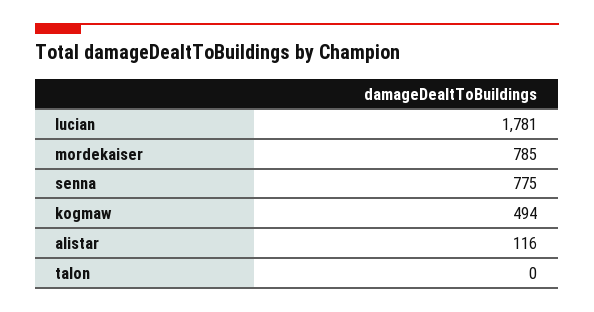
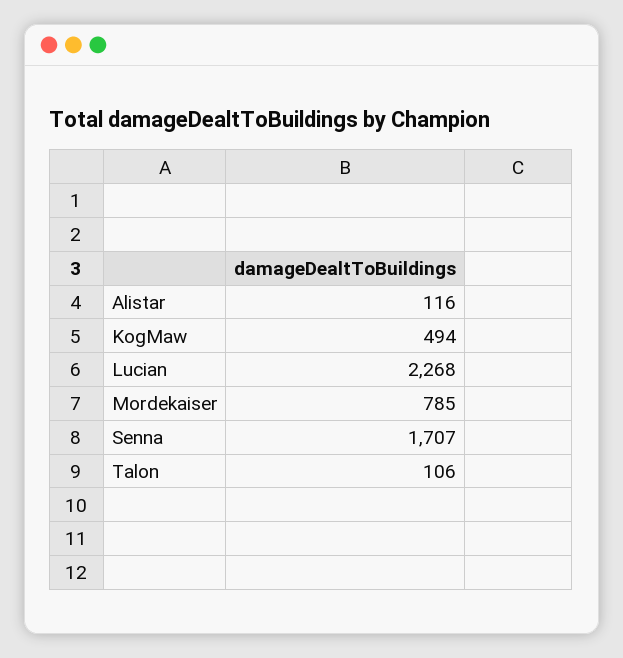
lucian: 1781 -> 2268
senna: 775 -> 1707
talon: 0 -> 106

